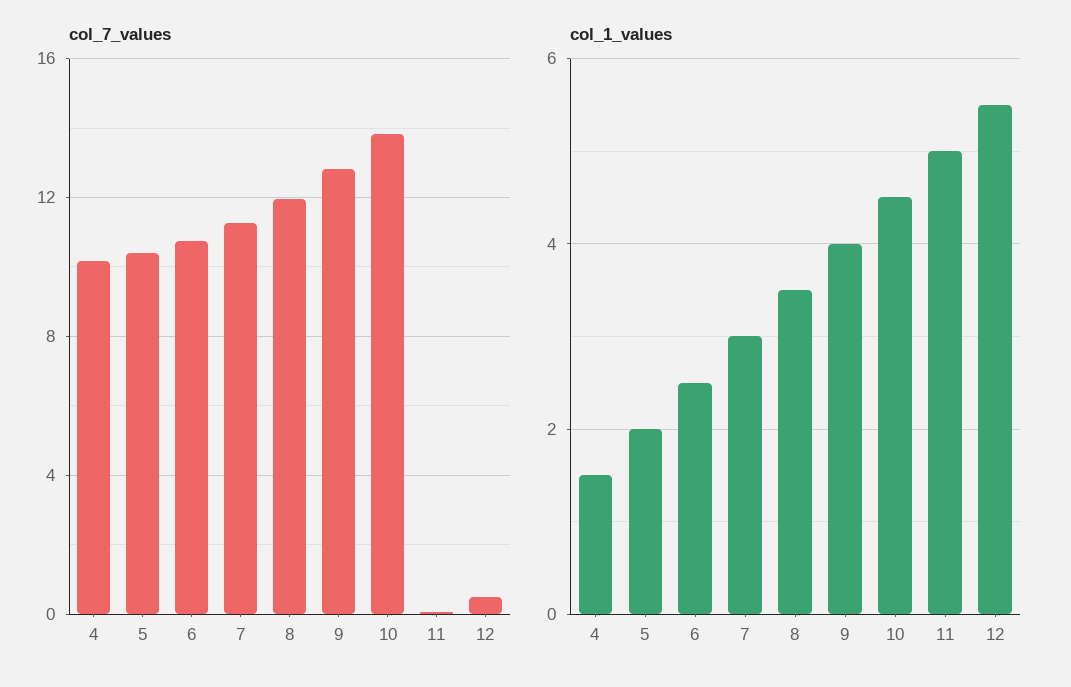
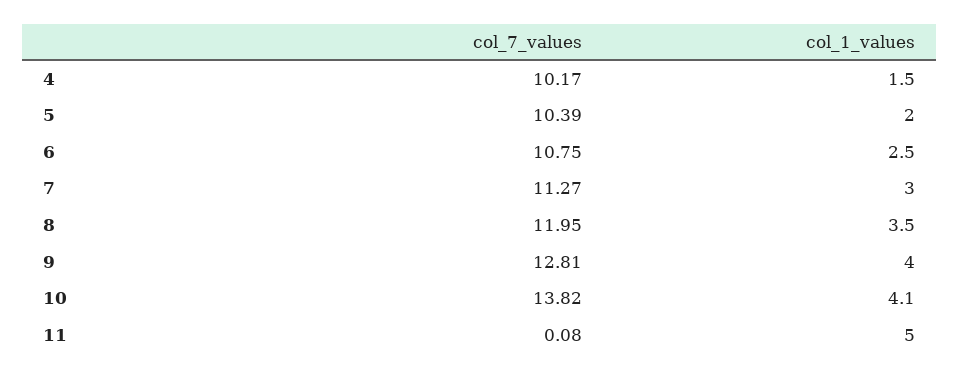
col_7_values, 12: 0.5 -> none
col_1_values, 10: 4.5 -> 4.1
col_1_values, 12: 5.5 -> none

